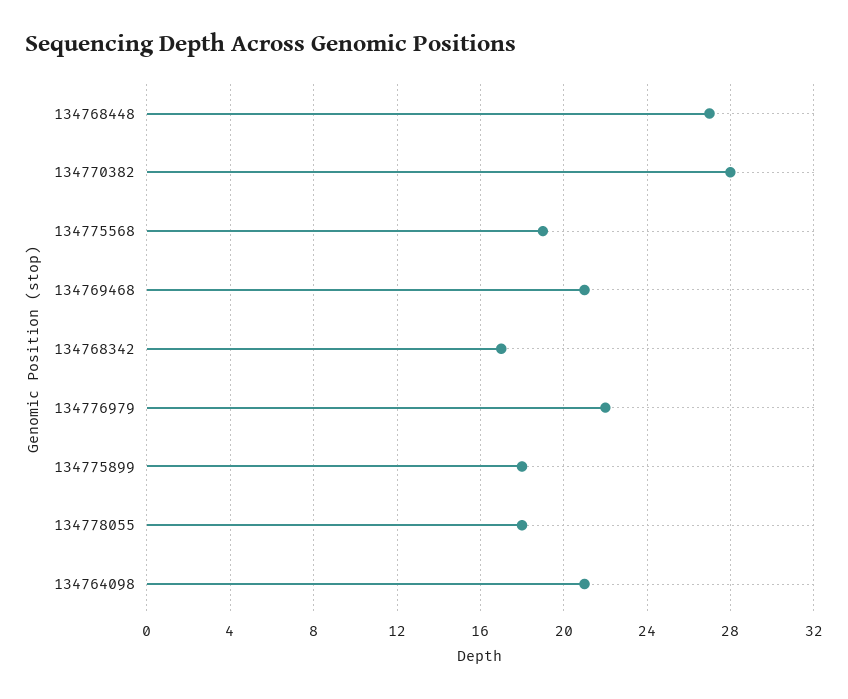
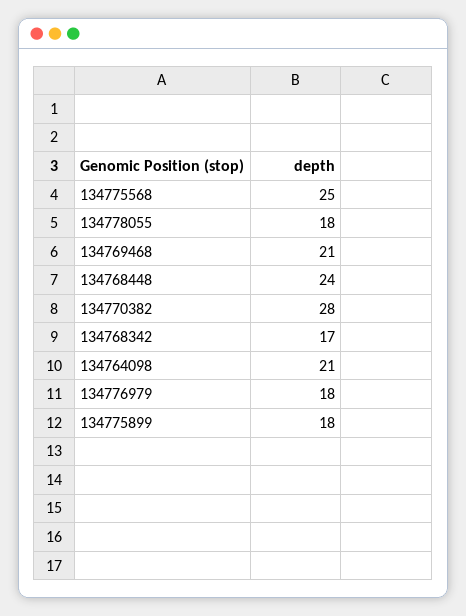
134768448: 27 -> 24
134775568: 19 -> 25
134776979: 22 -> 18

